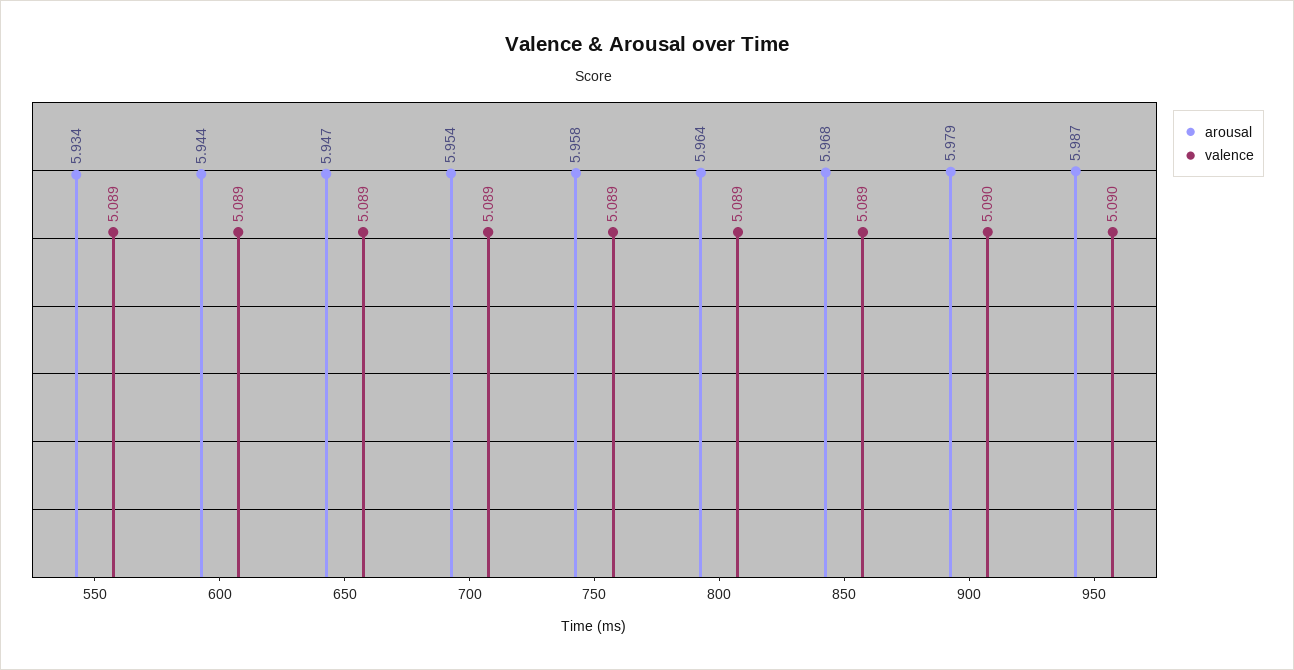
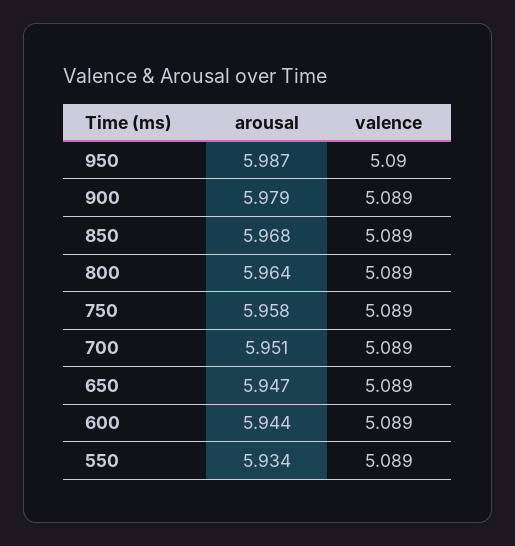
arousal, 700: 5.954 -> 5.951
valence, 900: 5.09 -> 5.089

